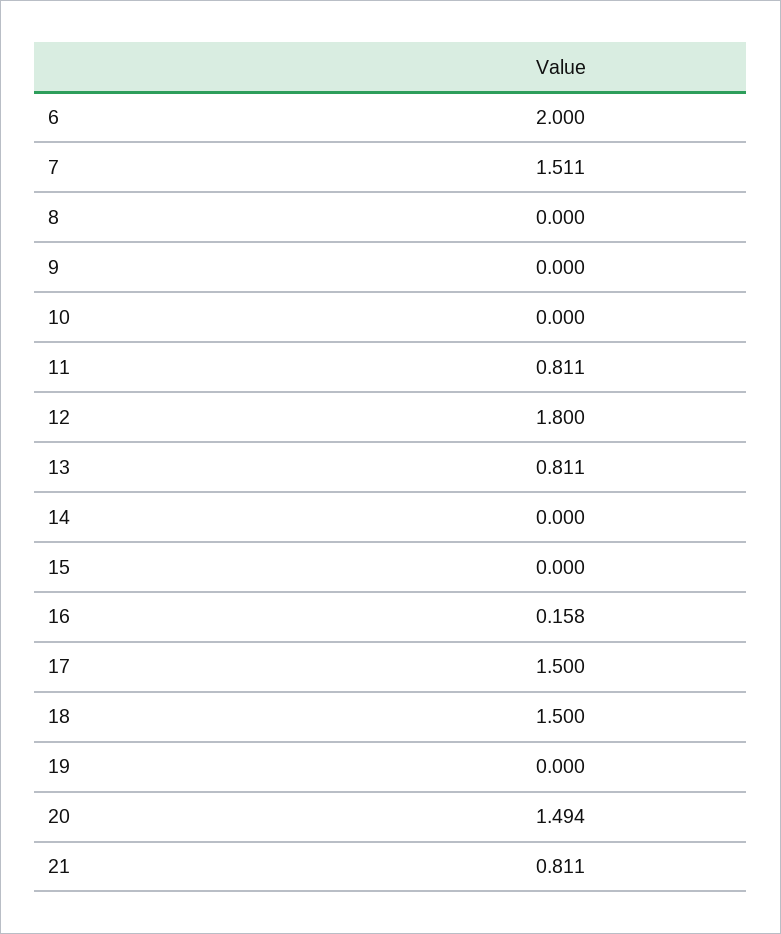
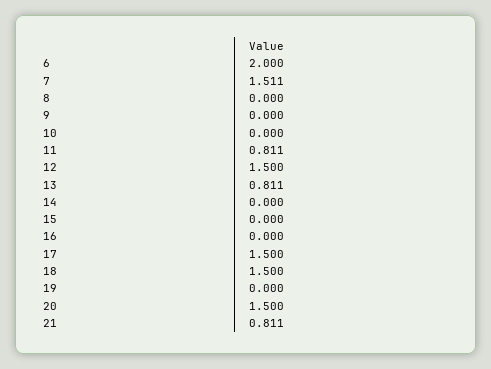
12: 1.8 -> 1.5
16: 0.158 -> 0
20: 1.494 -> 1.5

